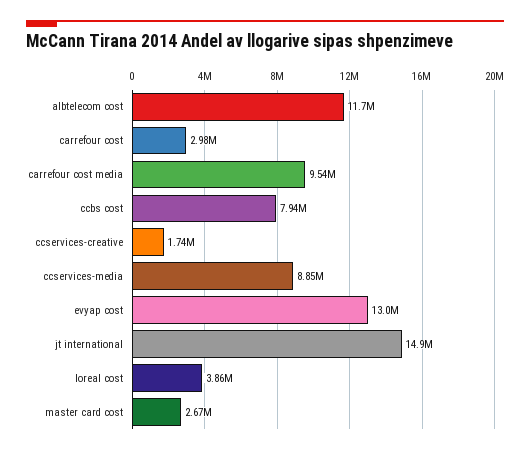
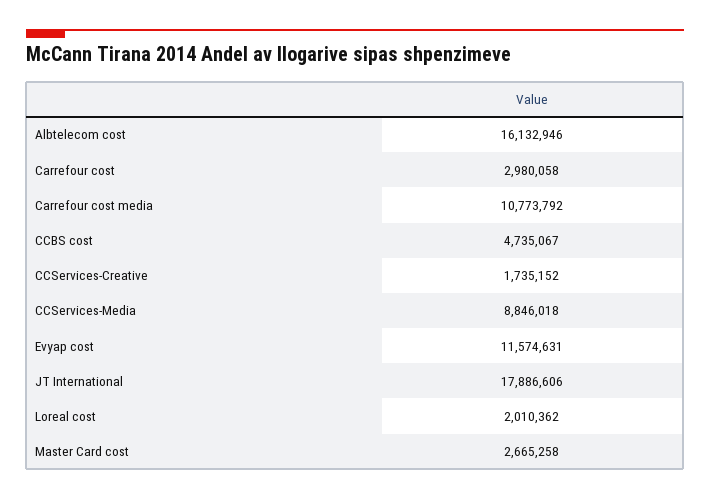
albtelecom cost: 11700000 -> 16132946
carrefour cost media: 9540000 -> 10773792
ccbs cost: 7940000 -> 4735067
evyap cost: 13000000 -> 11574631
jt international: 14900000 -> 17886606
loreal cost: 3860000 -> 2010362

